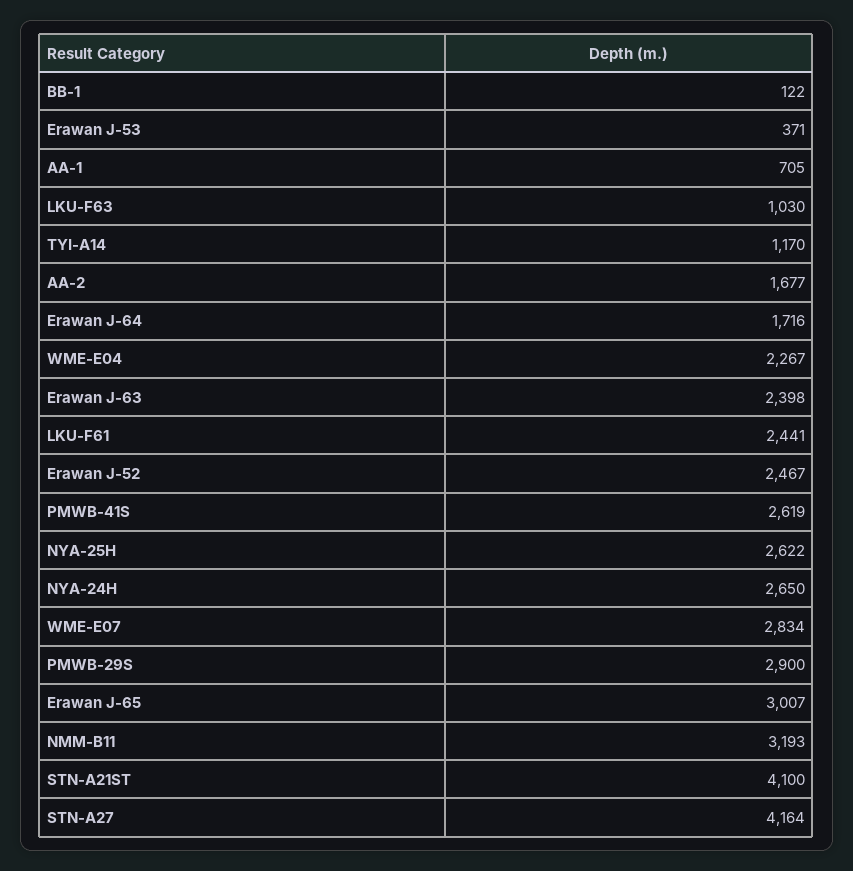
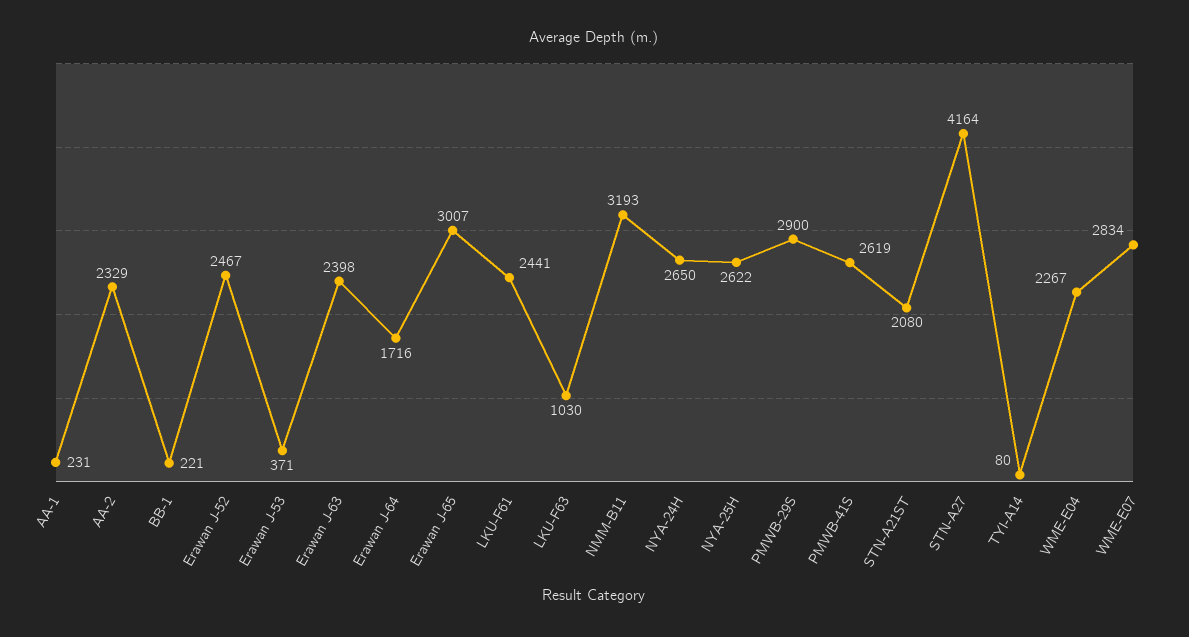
BB-1: 122 -> 221
AA-1: 705 -> 231
TYI-A14: 1170 -> 80
AA-2: 1677 -> 2329
STN-A21ST: 4100 -> 2080

